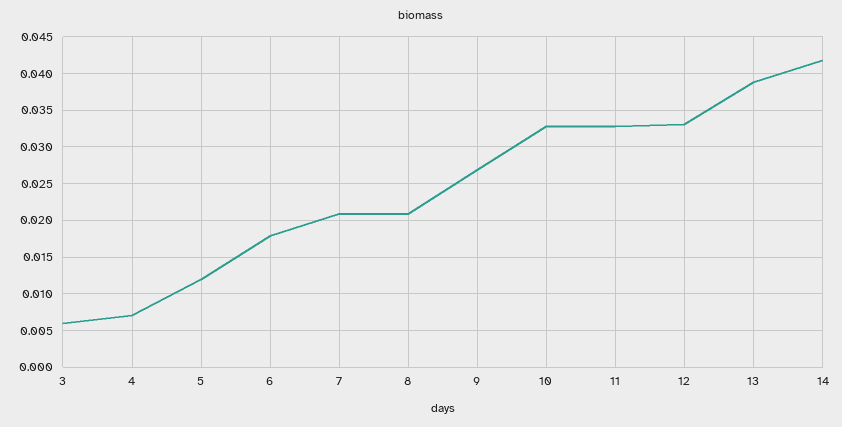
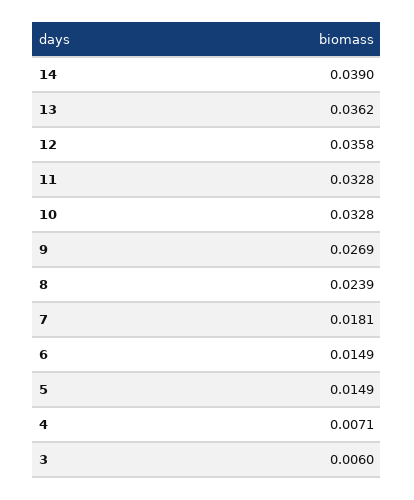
5: 0.012 -> 0.0149
6: 0.018 -> 0.0149
7: 0.021 -> 0.0181
8: 0.021 -> 0.0239
12: 0.033 -> 0.0358
13: 0.039 -> 0.0362
14: 0.042 -> 0.039

